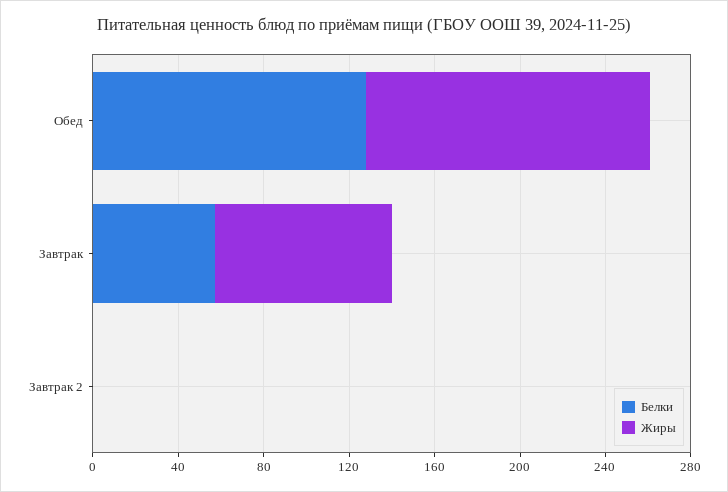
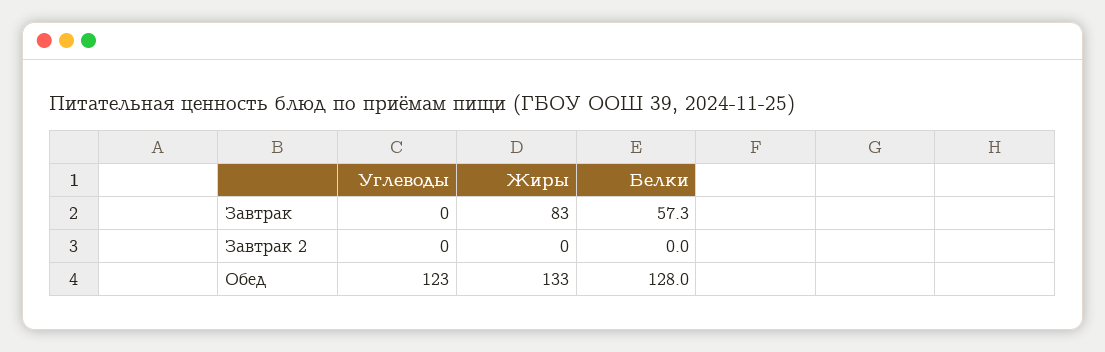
Углеводы, Завтрак: none -> 0
Углеводы, Завтрак 2: none -> 0
Углеводы, Обед: none -> 123

